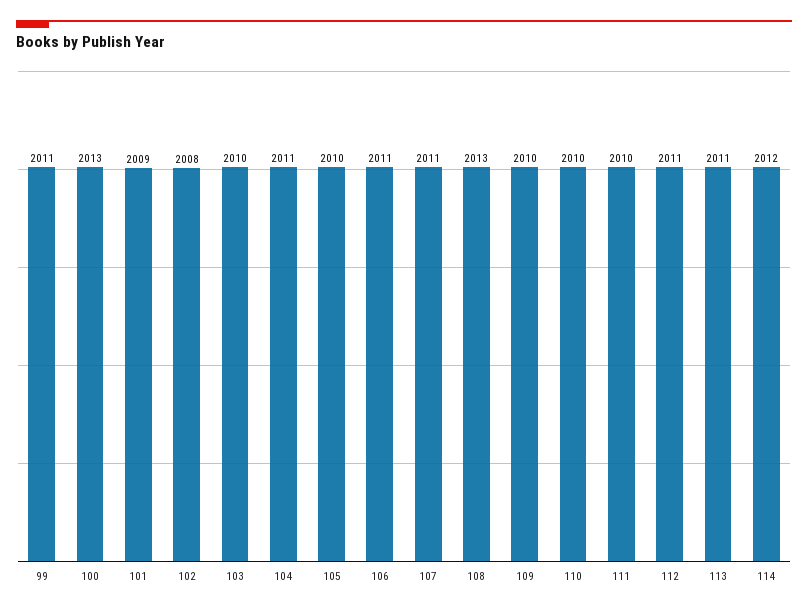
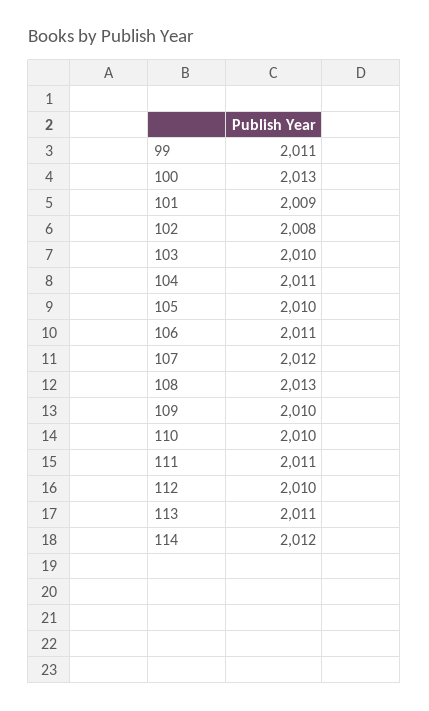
107: 2011 -> 2012
111: 2010 -> 2011
112: 2011 -> 2010

